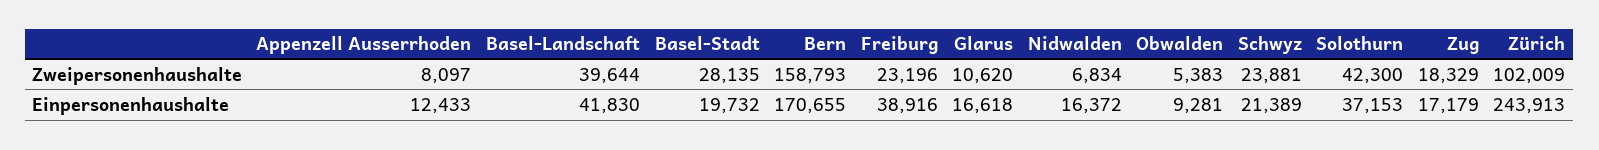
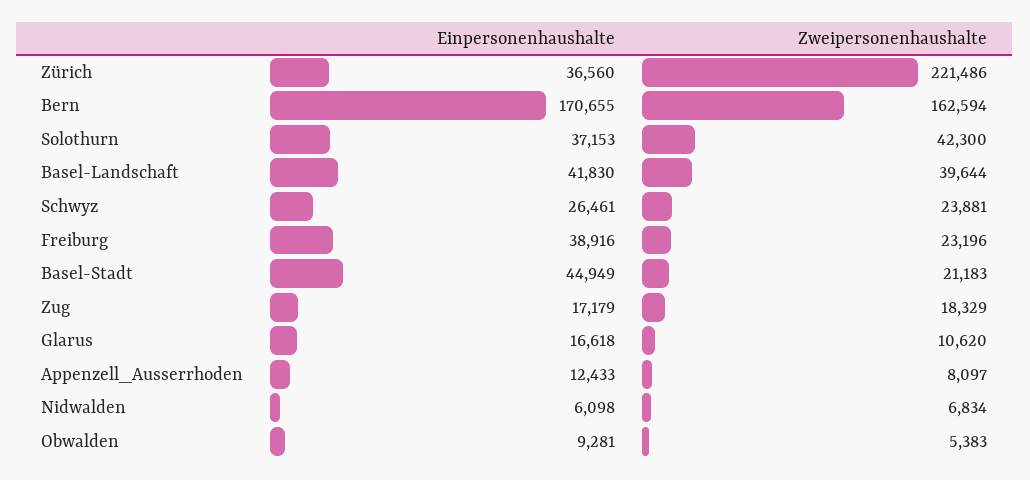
Basel-Stadt, Zweipersonenhaushalte: 28135 -> 21183
Bern, Zweipersonenhaushalte: 158793 -> 162594
Zürich, Zweipersonenhaushalte: 102009 -> 221486
Basel-Stadt, Einpersonenhaushalte: 19732 -> 44949
Nidwalden, Einpersonenhaushalte: 16372 -> 6098
Schwyz, Einpersonenhaushalte: 21389 -> 26461
Zürich, Einpersonenhaushalte: 243913 -> 36560

